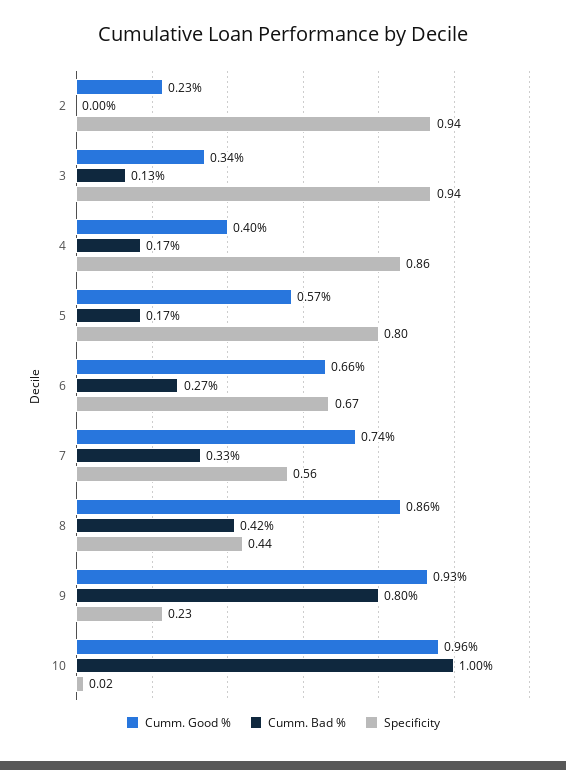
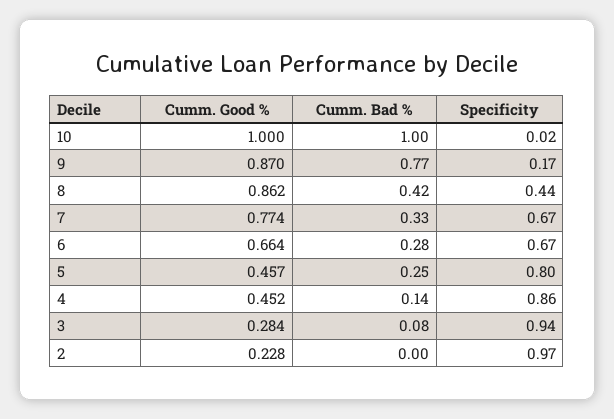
Specificity, 2: 0.94 -> 0.97
Cumm. Good %, 3: 0.34 -> 0.284
Cumm. Bad %, 3: 0.13 -> 0.08
Cumm. Good %, 4: 0.4 -> 0.452
Cumm. Bad %, 4: 0.17 -> 0.14
Cumm. Good %, 5: 0.57 -> 0.457
Cumm. Bad %, 5: 0.17 -> 0.25
Cumm. Bad %, 6: 0.27 -> 0.28
Cumm. Good %, 7: 0.74 -> 0.774
Specificity, 7: 0.56 -> 0.67
Cumm. Good %, 9: 0.93 -> 0.87
Cumm. Bad %, 9: 0.8 -> 0.77
Specificity, 9: 0.23 -> 0.17
Cumm. Good %, 10: 0.96 -> 1

